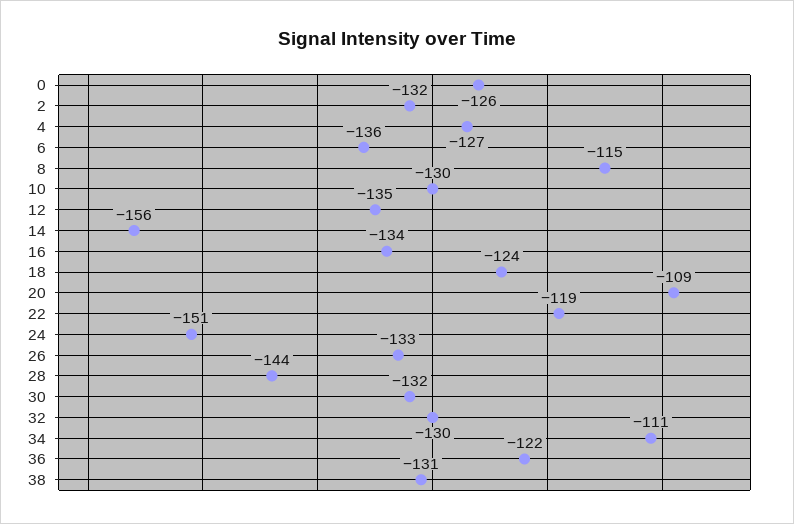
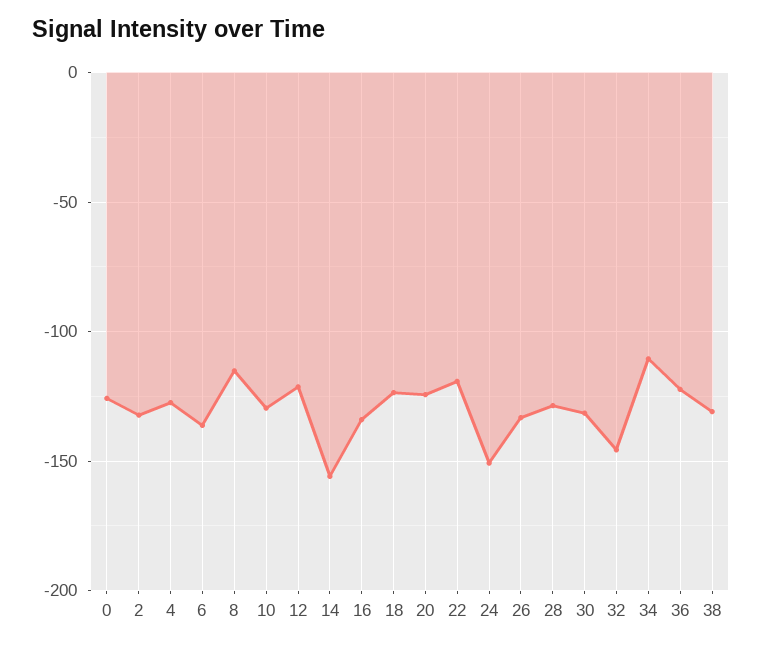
12: -135 -> -120
20: -109 -> -125
28: -144 -> -130
32: -130 -> -145

